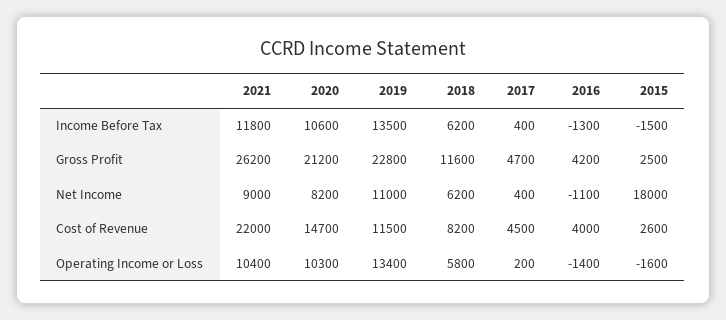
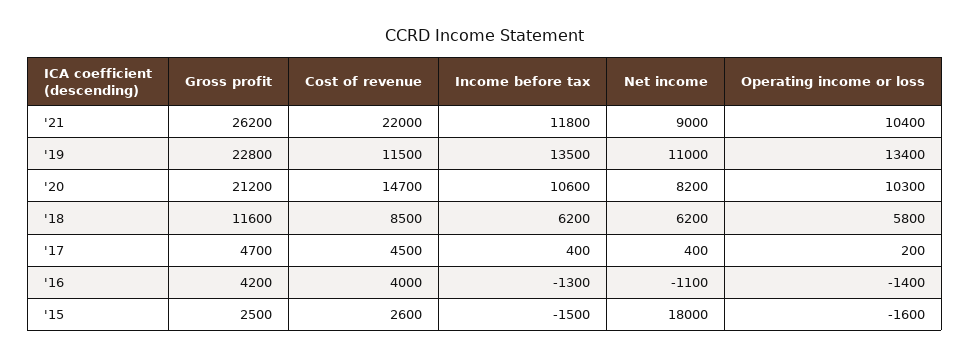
2018, Cost of Revenue: 8200 -> 8500

